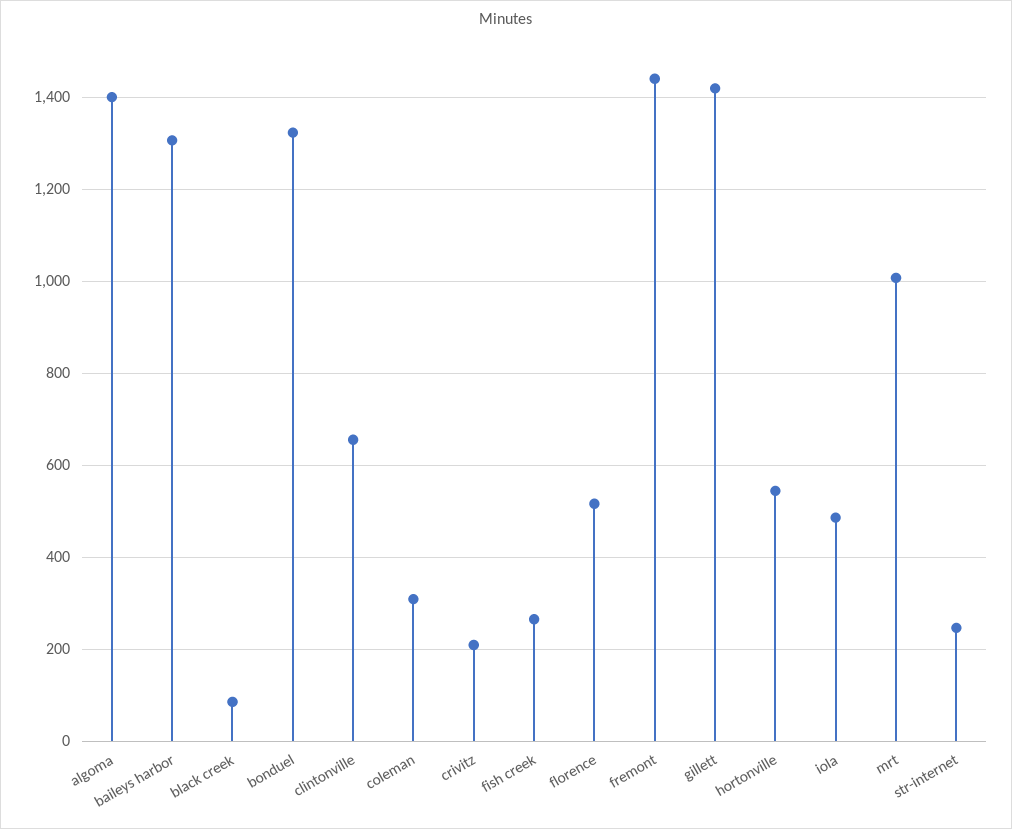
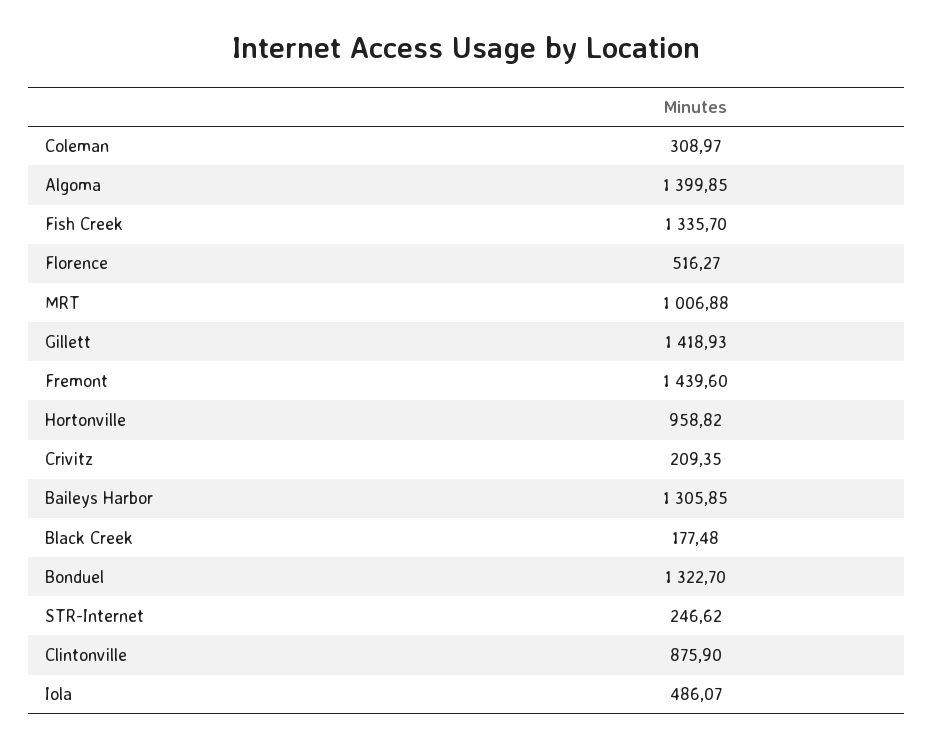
black creek: 80 -> 177.48
clintonville: 660 -> 875.9
fish creek: 260 -> 1335.7
hortonville: 540 -> 958.82

